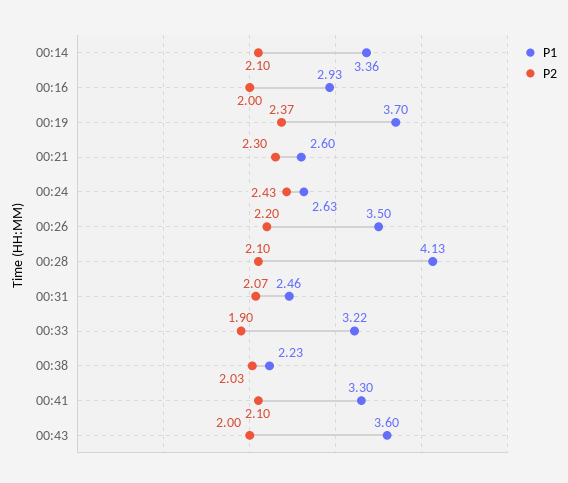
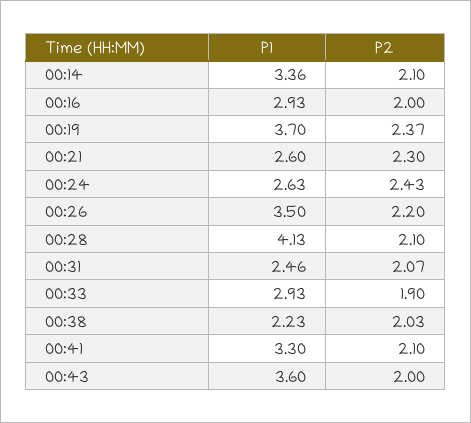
P1, 00:33: 3.22 -> 2.93

